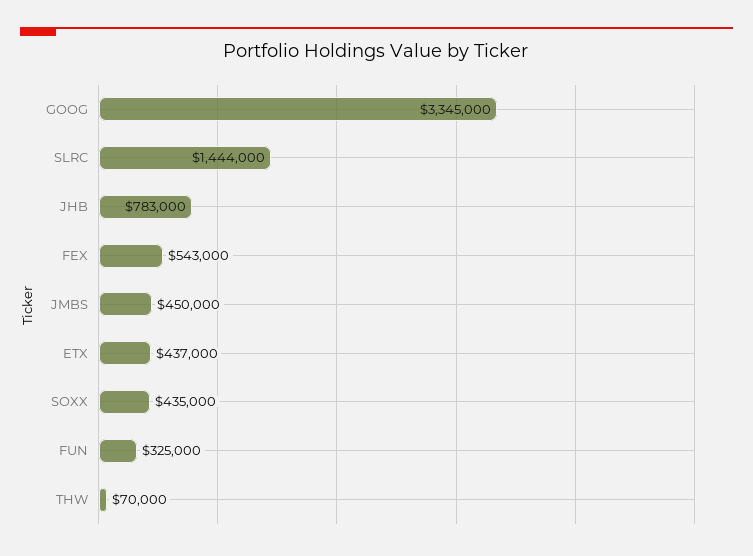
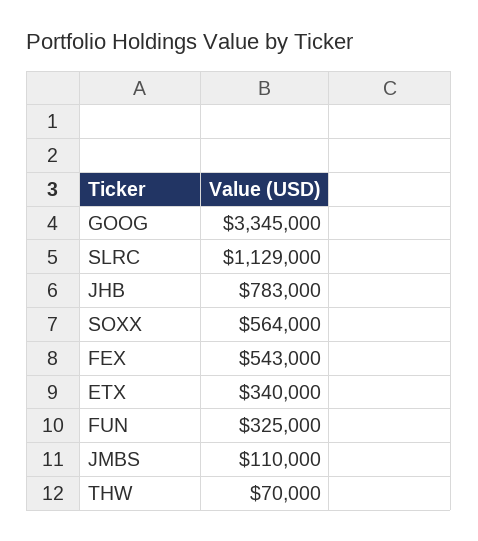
SLRC: 1444000 -> 1129000
JMBS: 450000 -> 110000
ETX: 437000 -> 340000
SOXX: 435000 -> 564000

